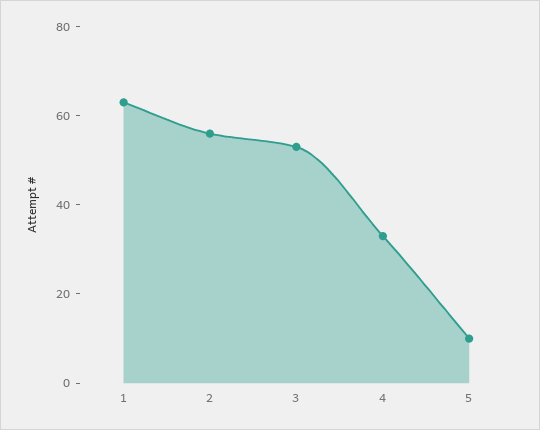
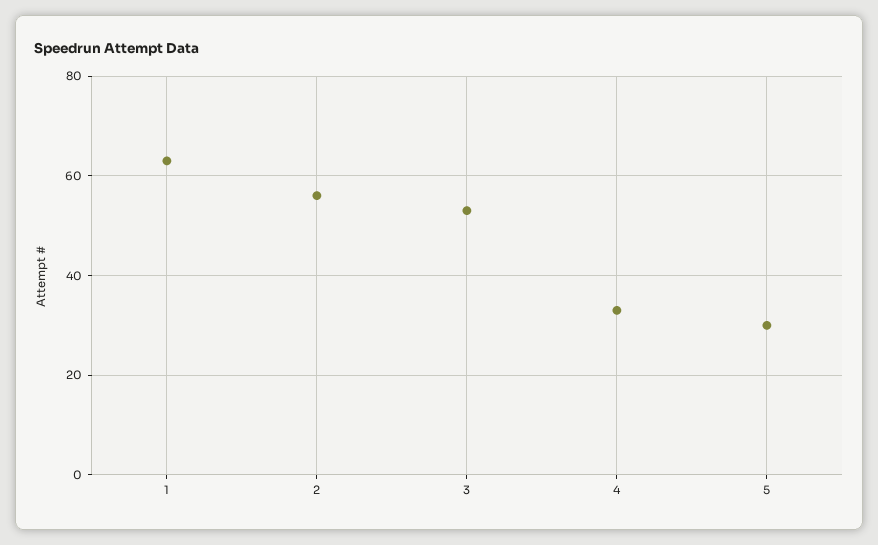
5: 10 -> 30

